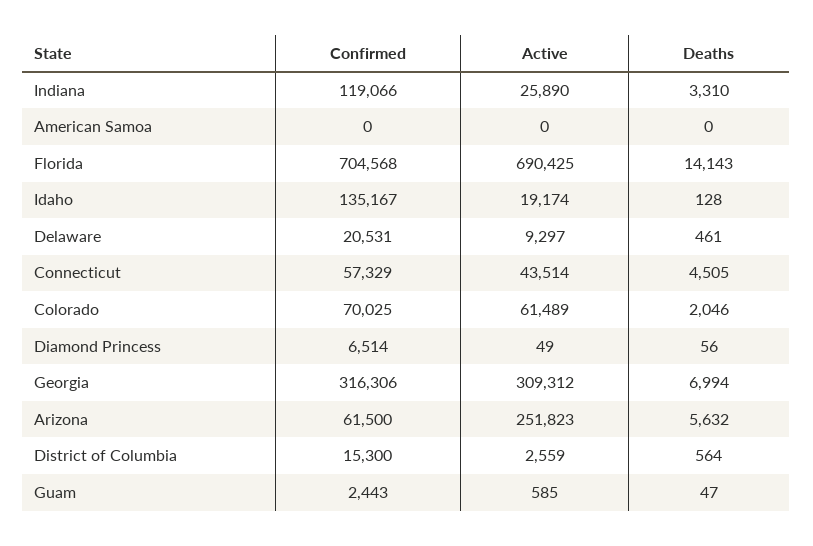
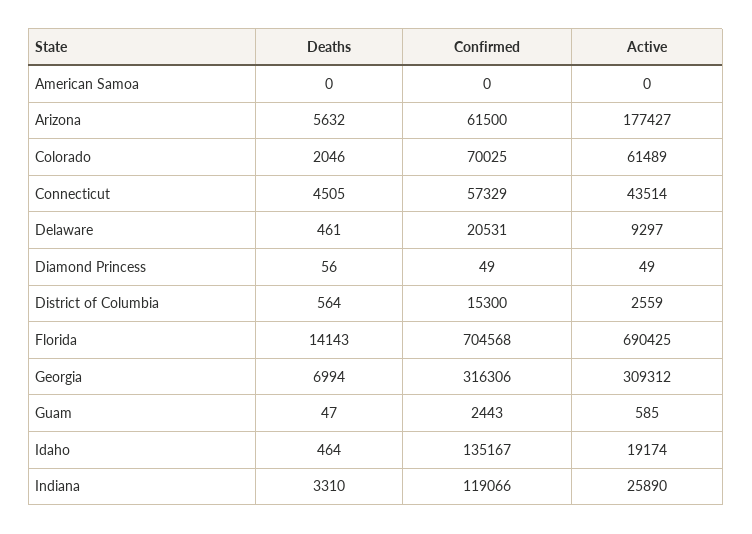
Deaths, Idaho: 128 -> 464
Confirmed, Diamond Princess: 6514 -> 49
Active, Arizona: 251823 -> 177427

